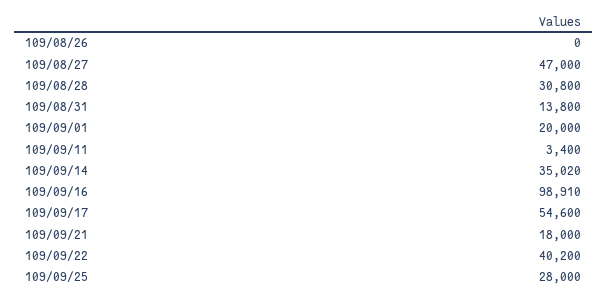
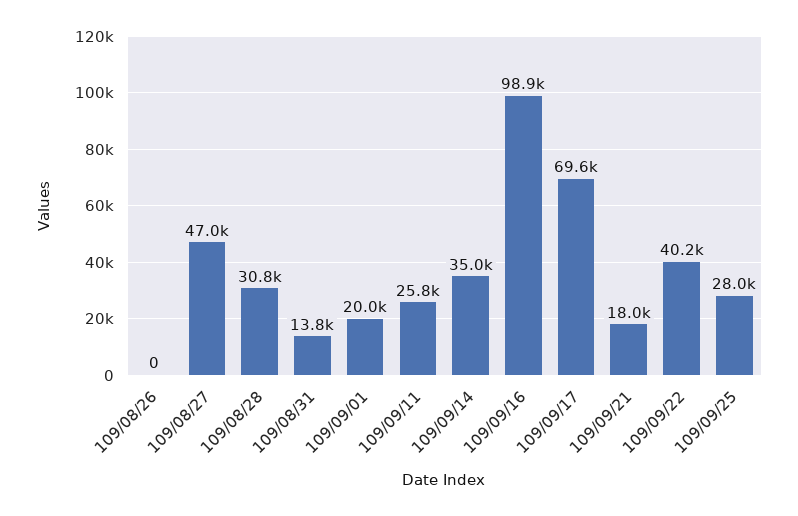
109/09/11: 3400 -> 25800
109/09/17: 54600 -> 69600

